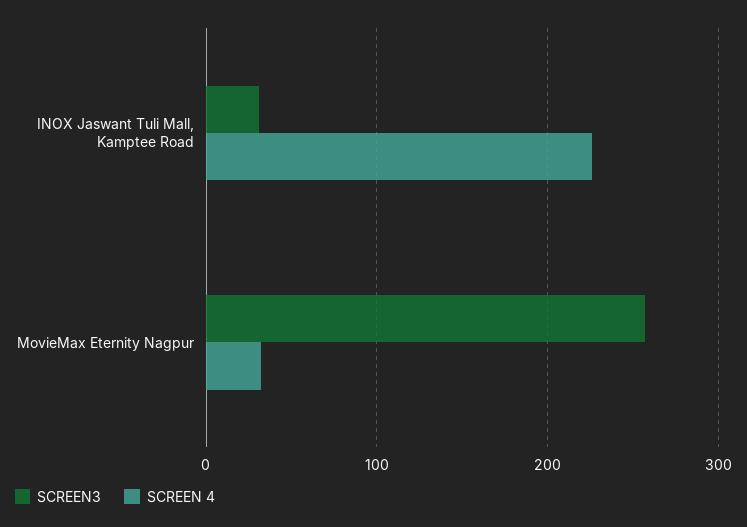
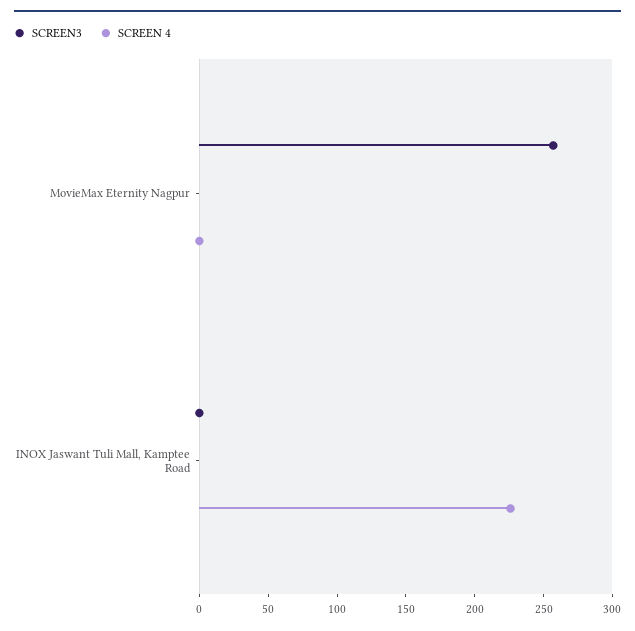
SCREEN3, INOX Jaswant Tuli Mall, Kamptee Road: 30 -> 0
SCREEN 4, MovieMax Eternity Nagpur: 30 -> 0

